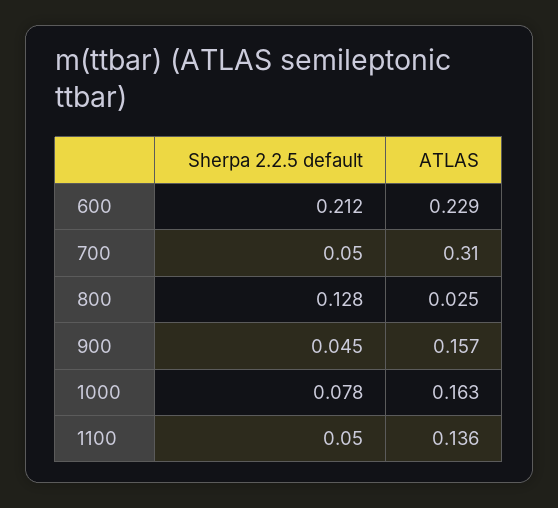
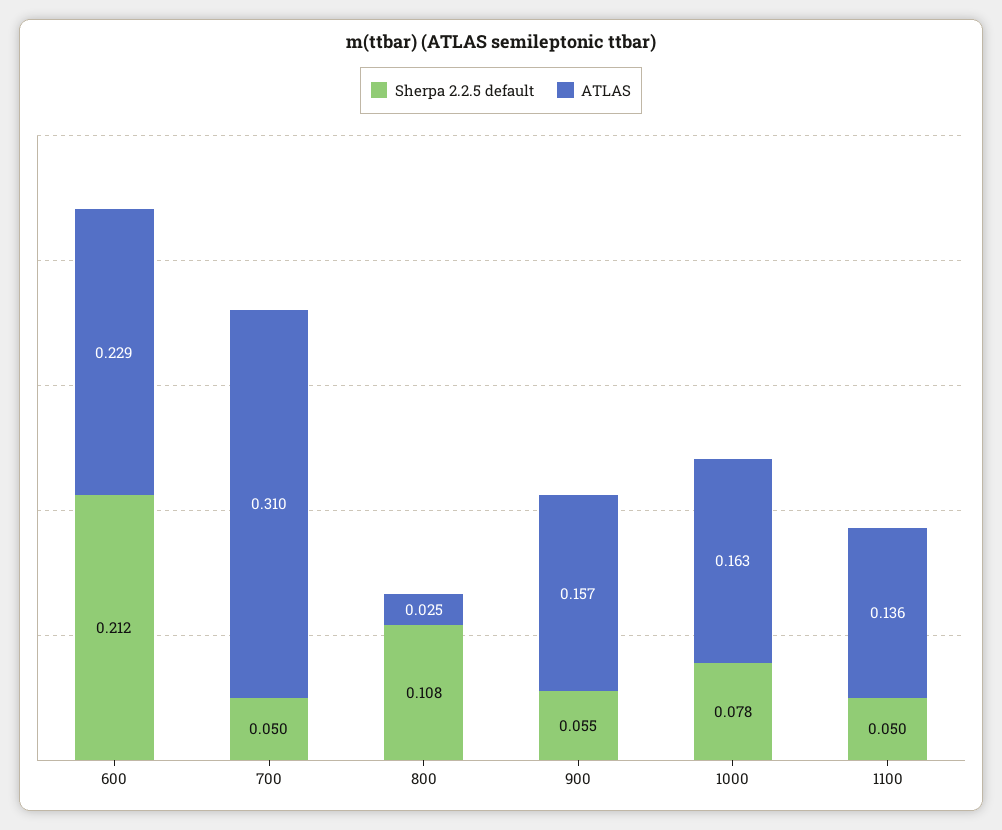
Sherpa 2.2.5 default, 800: 0.128 -> 0.108
Sherpa 2.2.5 default, 900: 0.045 -> 0.055

